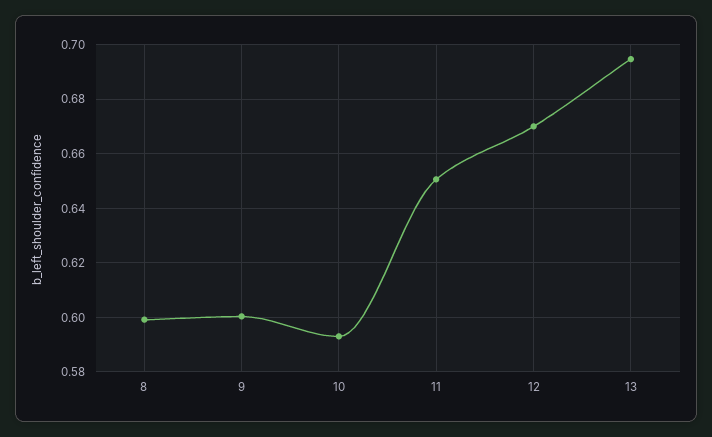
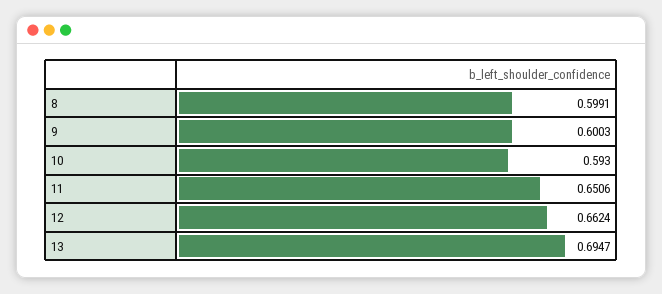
12: 0.67 -> 0.6624

